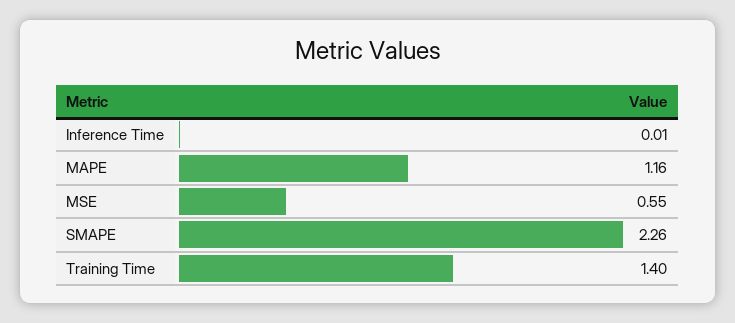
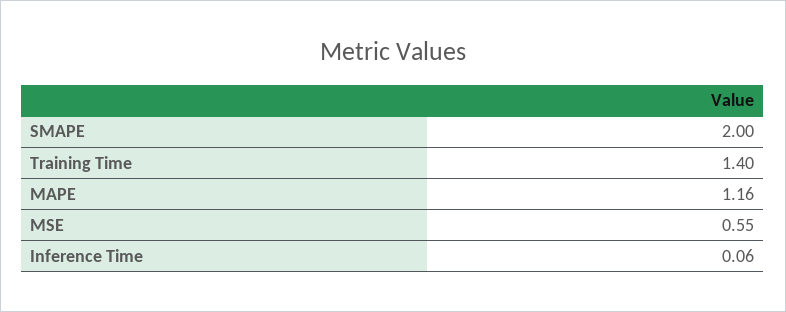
Inference Time: 0.01 -> 0.06
SMAPE: 2.26 -> 2

